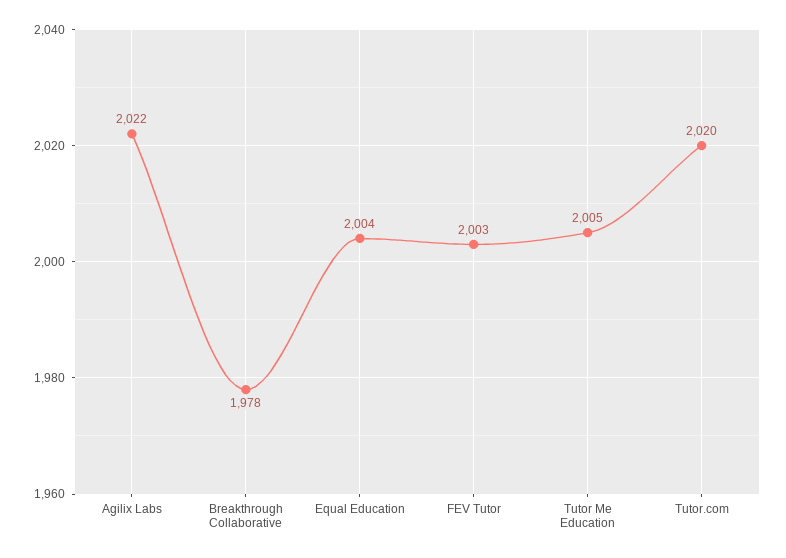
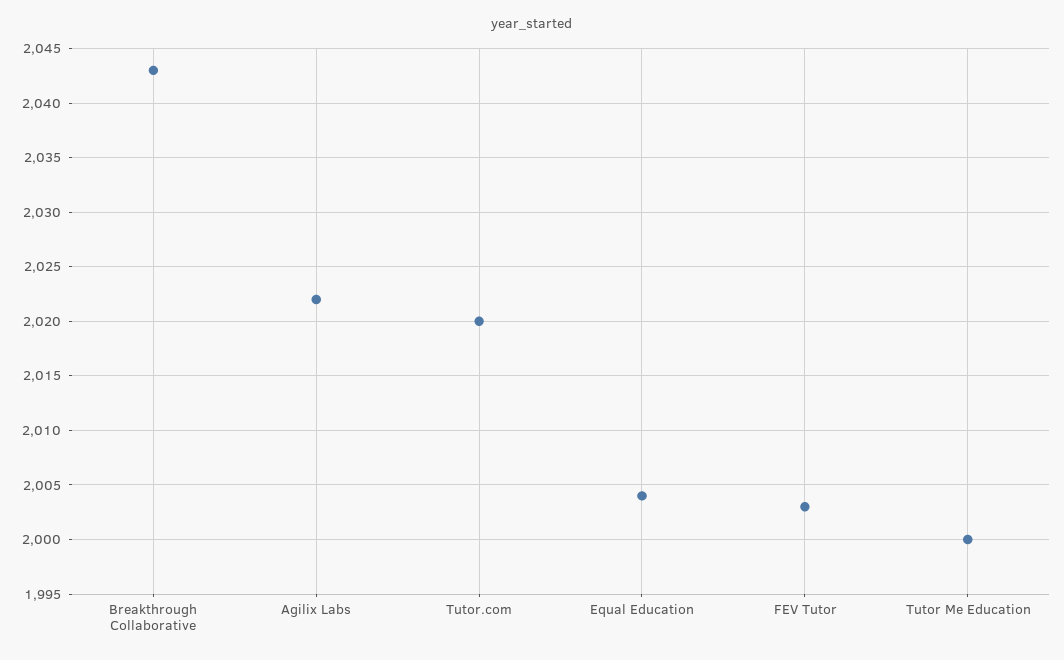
Breakthrough Collaborative: 1978 -> 2043
Tutor Me Education: 2005 -> 2000

